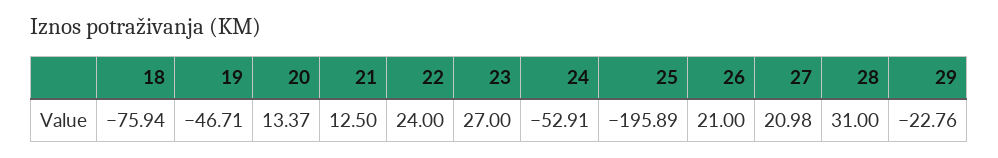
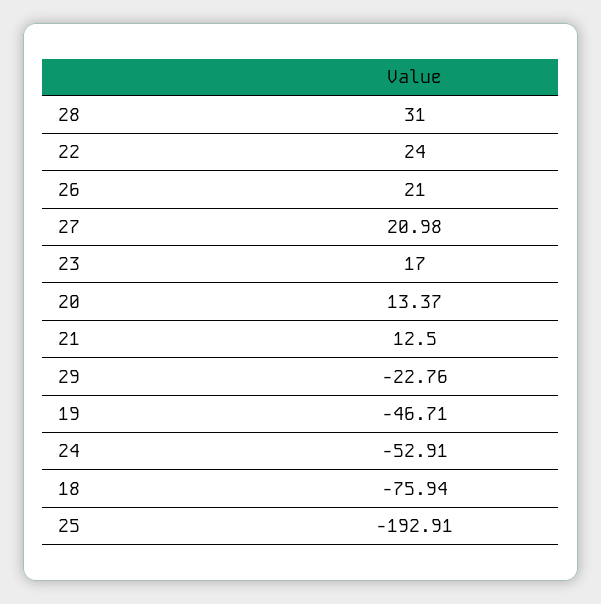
23: 27 -> 17
25: -195.89 -> -192.91

